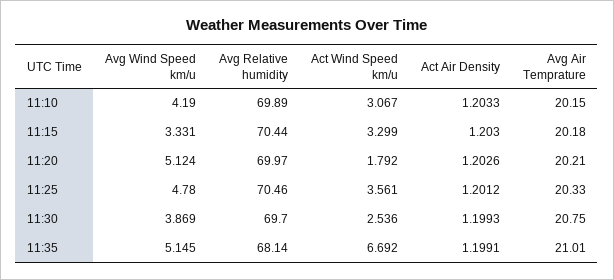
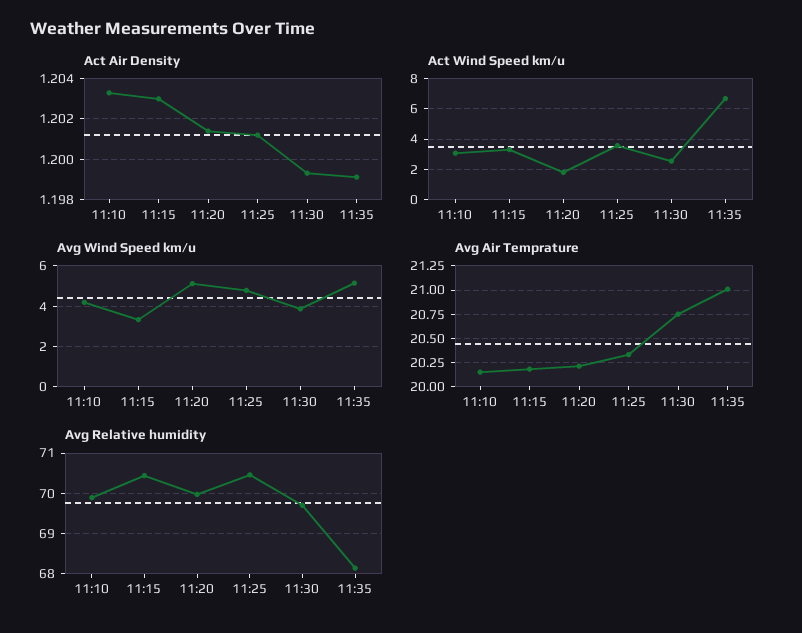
Act Air Density, 11:20: 1.2026 -> 1.2015

